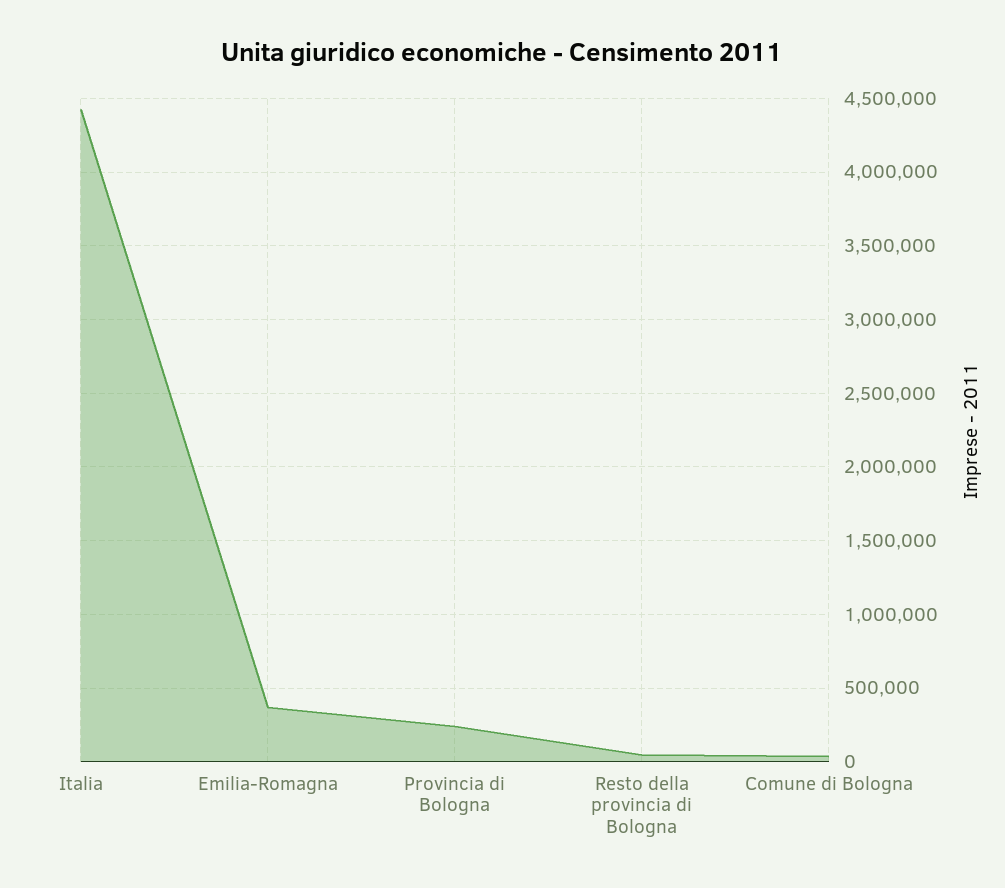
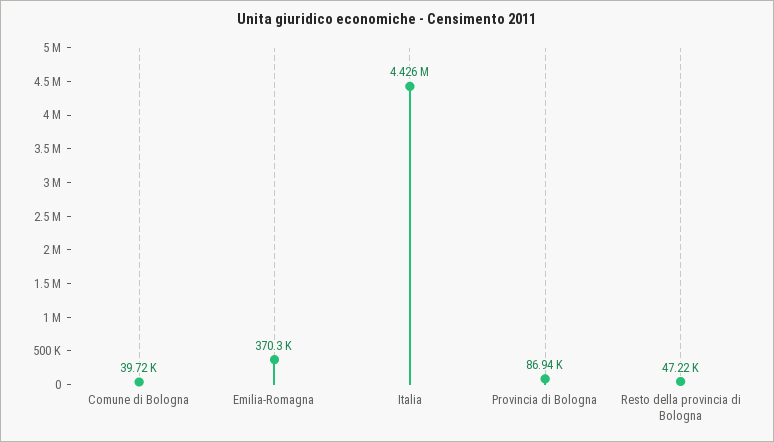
Provincia di Bologna: 250000 -> 86940

